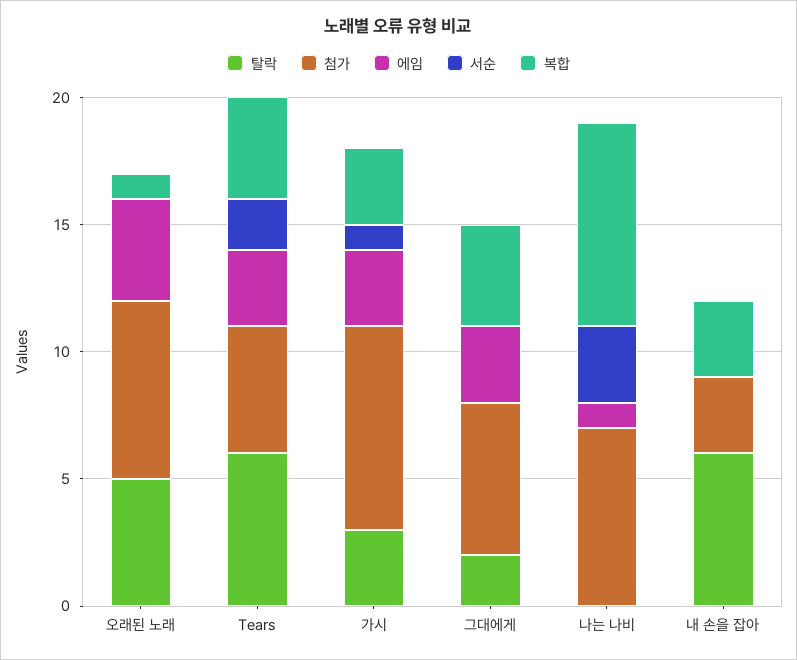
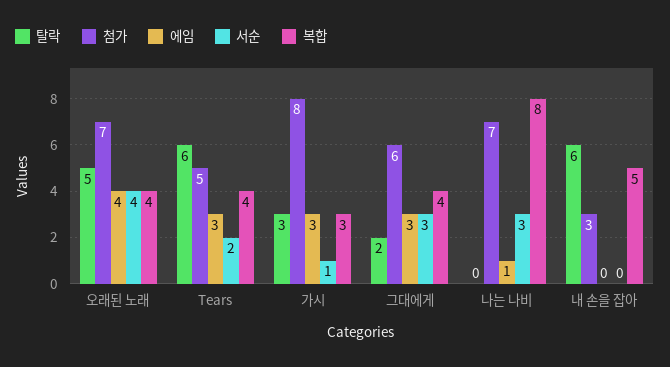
서순, 오래된 노래: 0 -> 4
복합, 오래된 노래: 1 -> 4
서순, 그대에게: 0 -> 3
복합, 내 손을 잡아: 3 -> 5

